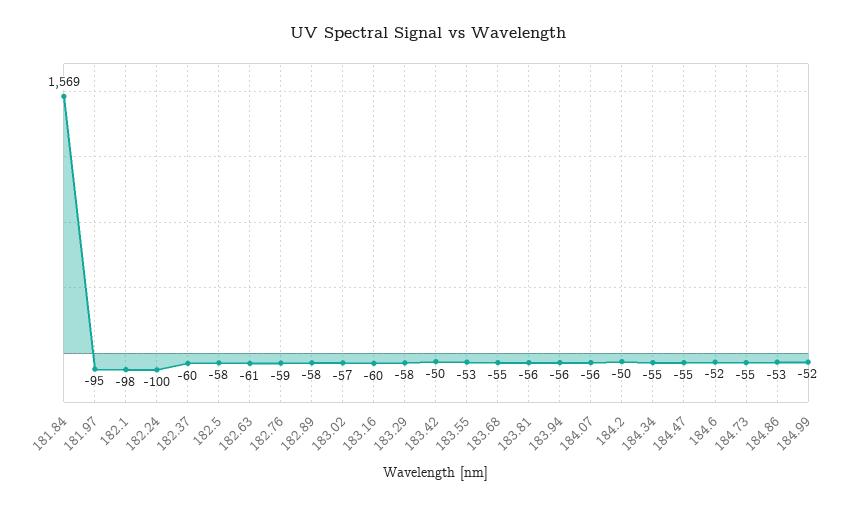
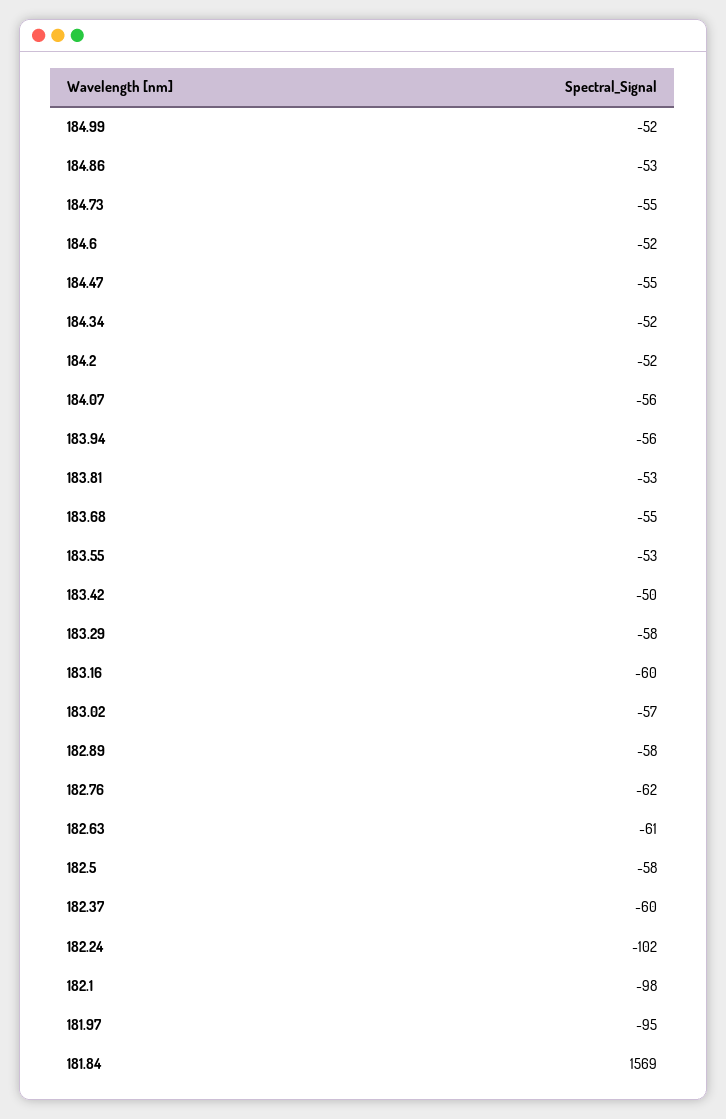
182.24: -100 -> -102
182.76: -59 -> -62
183.81: -56 -> -53
184.2: -50 -> -52
184.34: -55 -> -52

